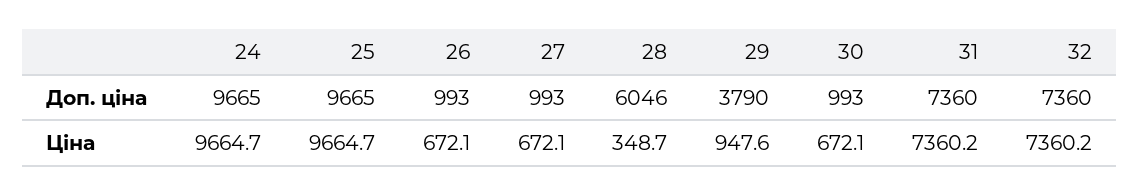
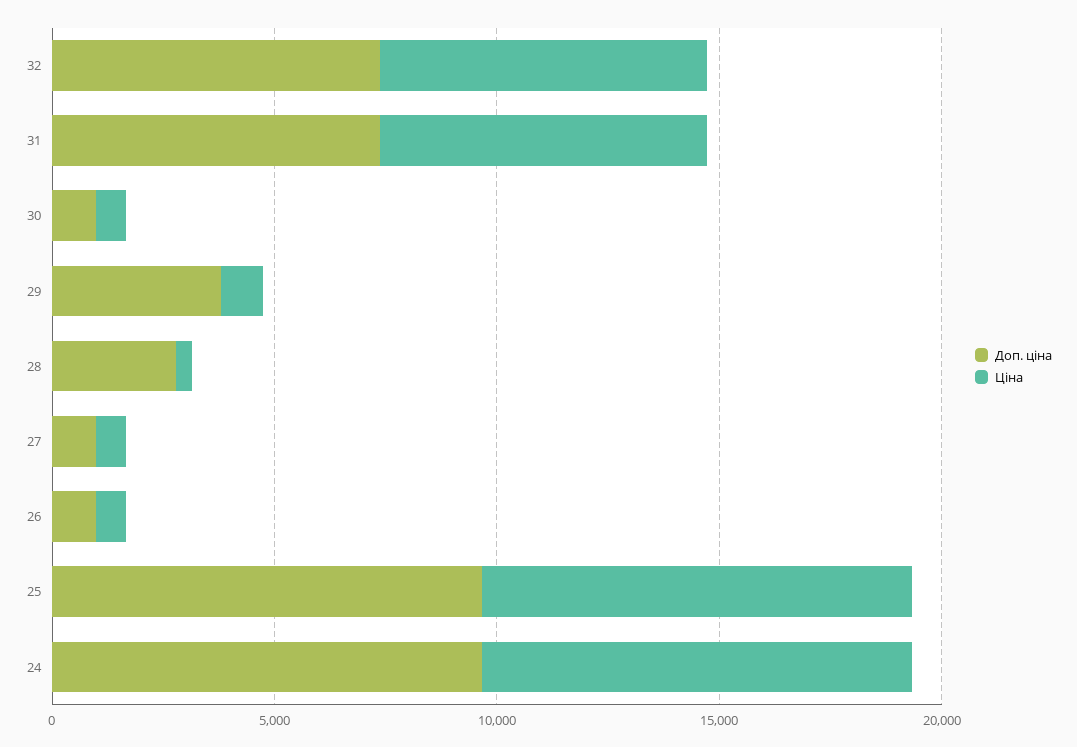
Доп. ціна, 28: 6046 -> 3000

